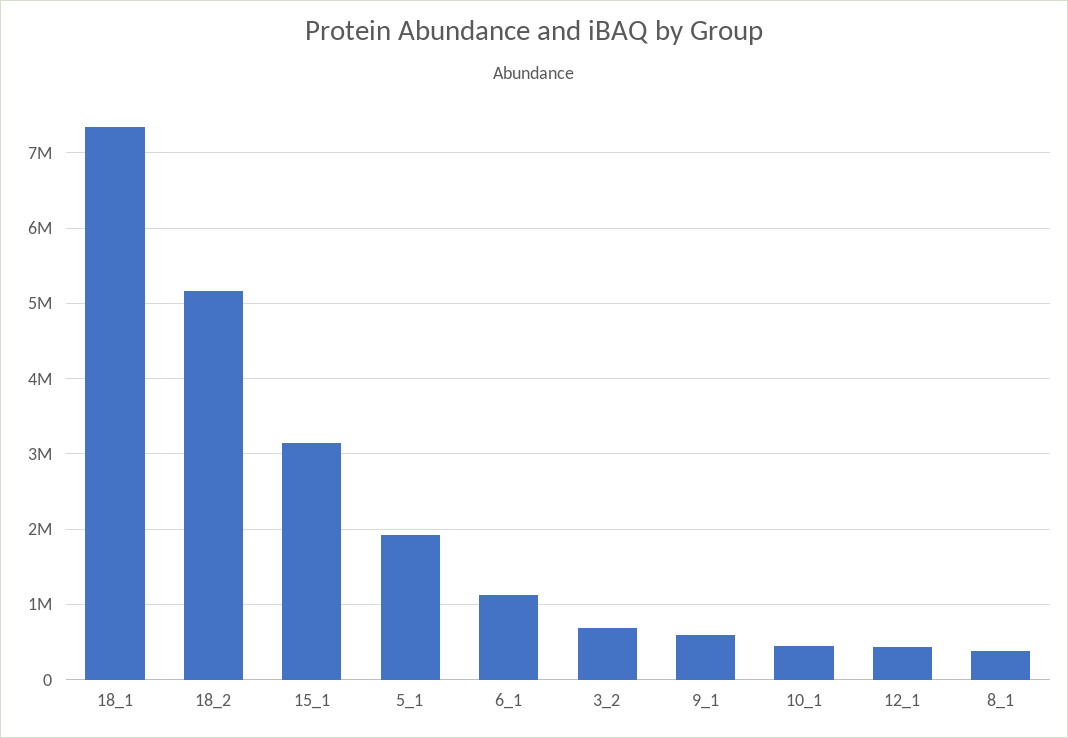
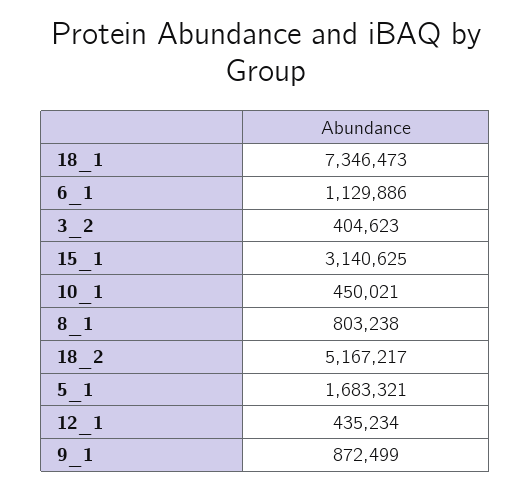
5_1: 1900000 -> 1683321
3_2: 700000 -> 404623
9_1: 600000 -> 872499
8_1: 400000 -> 803238

